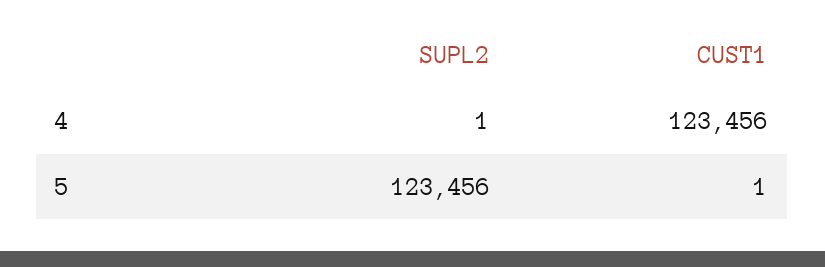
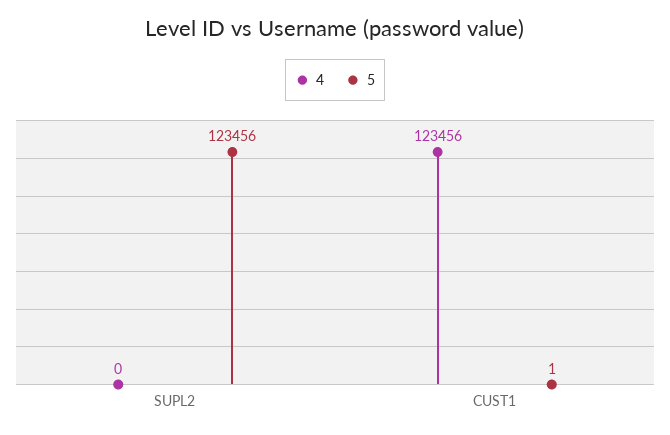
4, SUPL2: 1 -> 0

